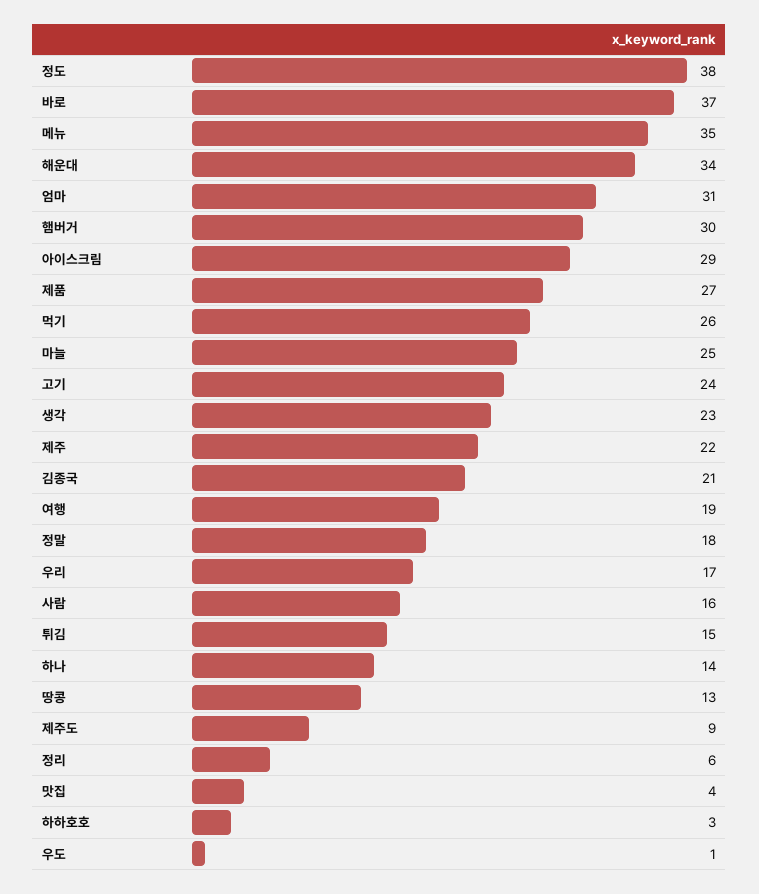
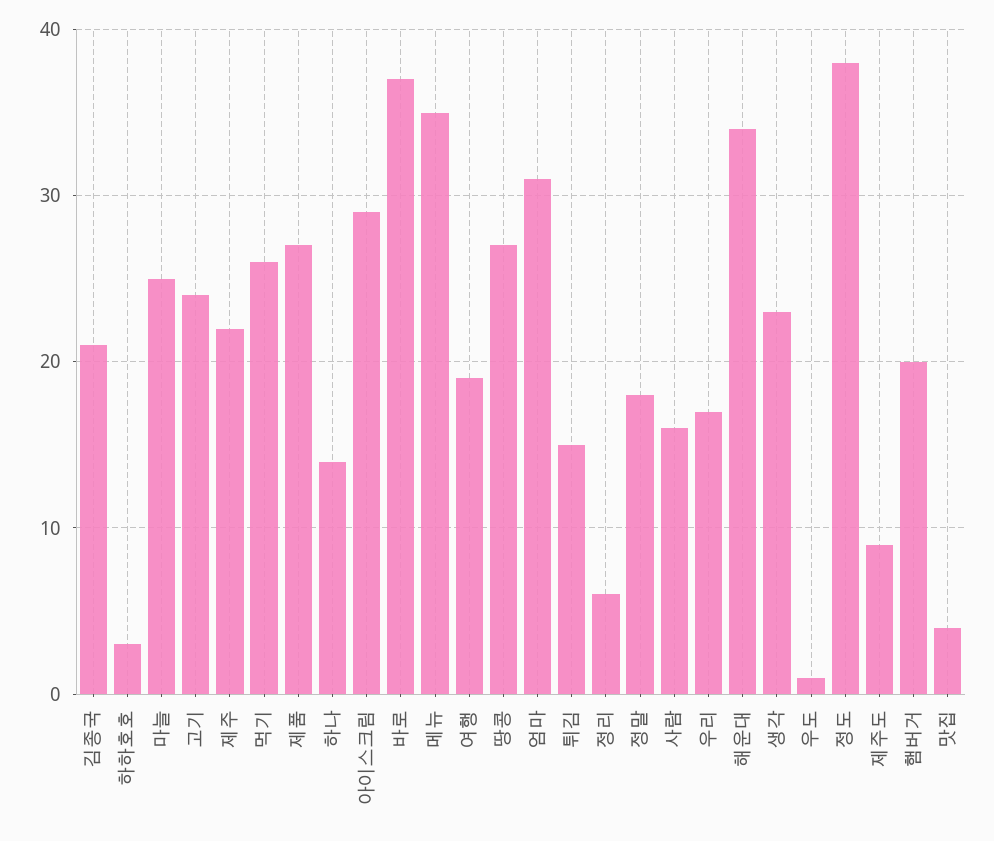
햄버거: 30 -> 20
땅콩: 13 -> 27

